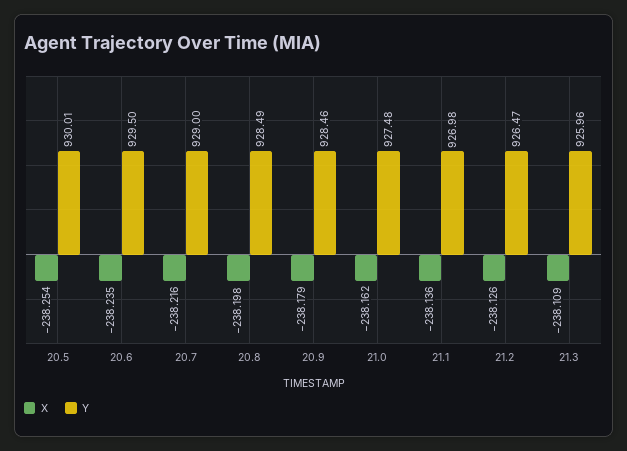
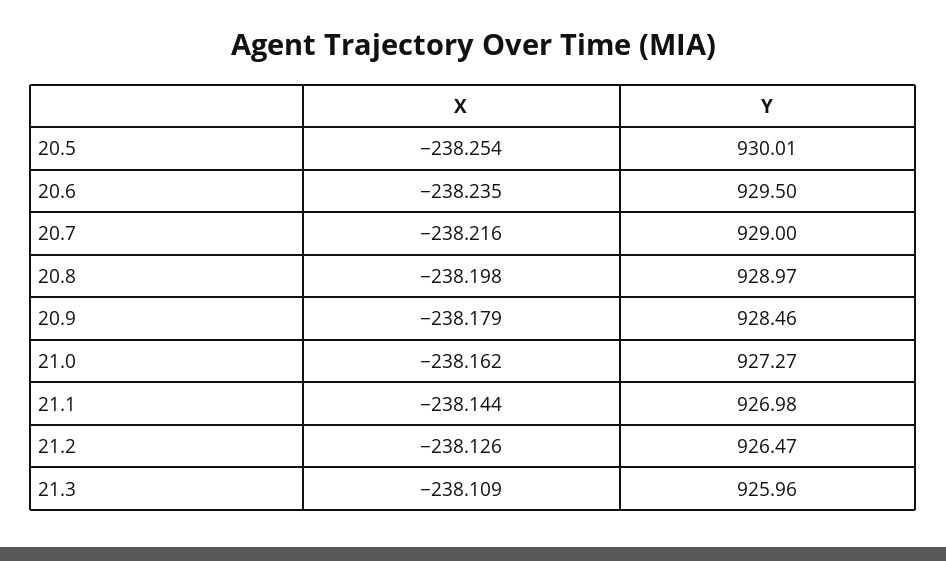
Y, 20.8: 928.49 -> 928.97
Y, 21.0: 927.48 -> 927.27
X, 21.1: -238.136 -> -238.144

